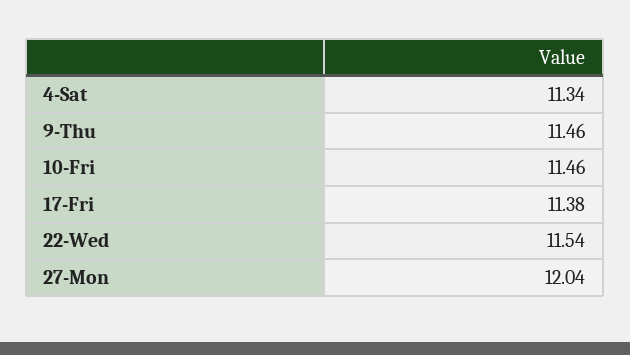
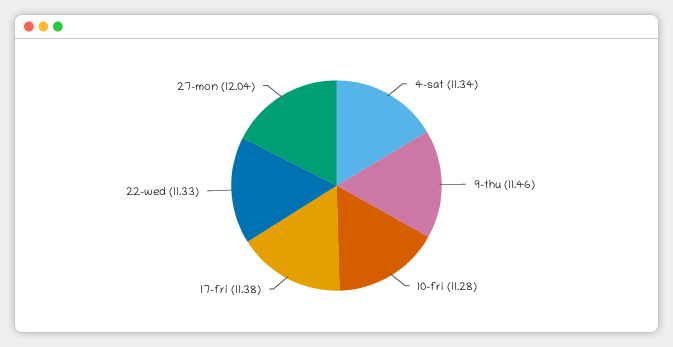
10-Fri: 11.46 -> 11.28
22-Wed: 11.54 -> 11.33

